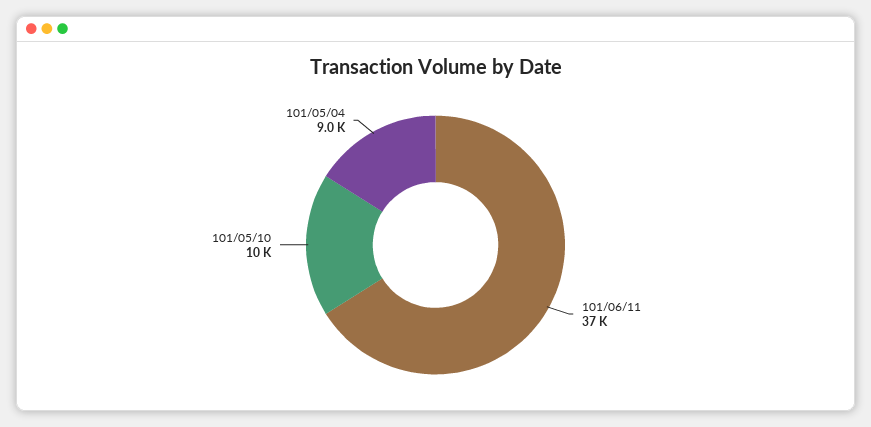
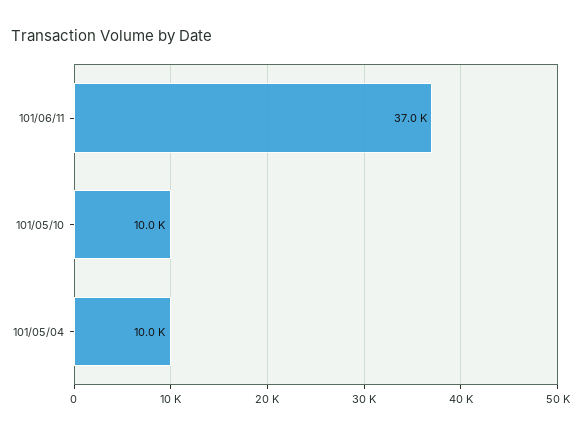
101/05/04: 9000 -> 10000

